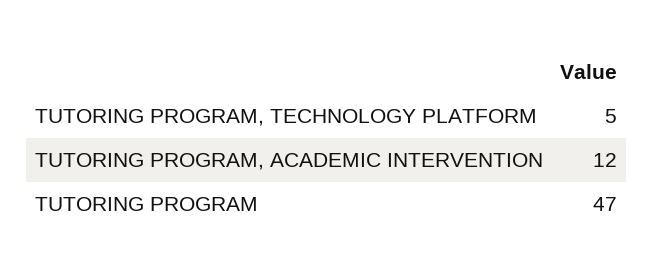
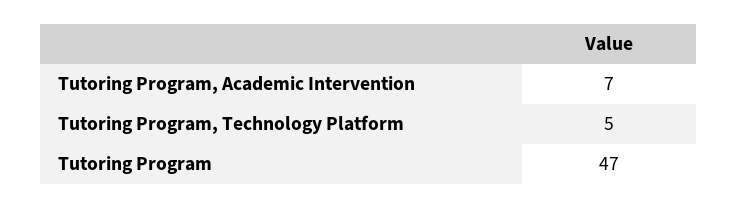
TUTORING PROGRAM, ACADEMIC INTERVENTION: 12 -> 7

